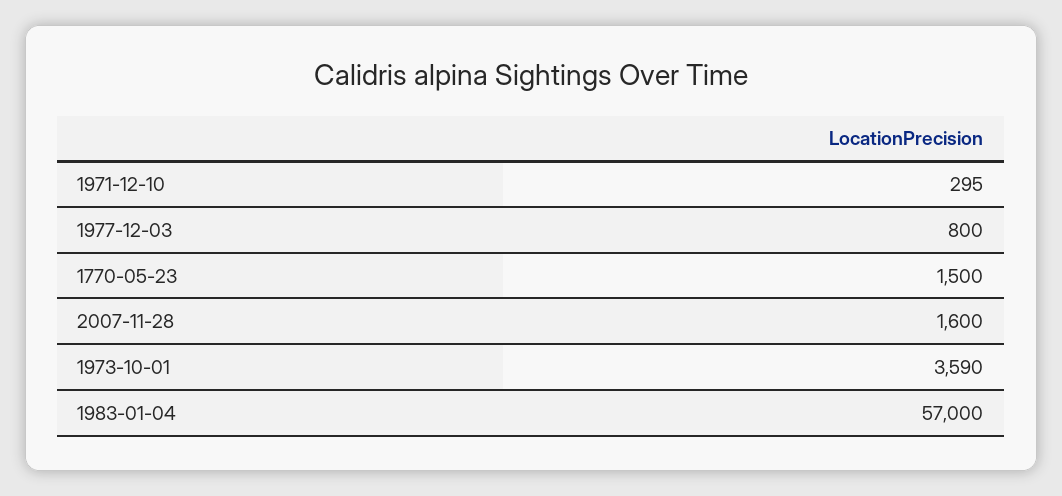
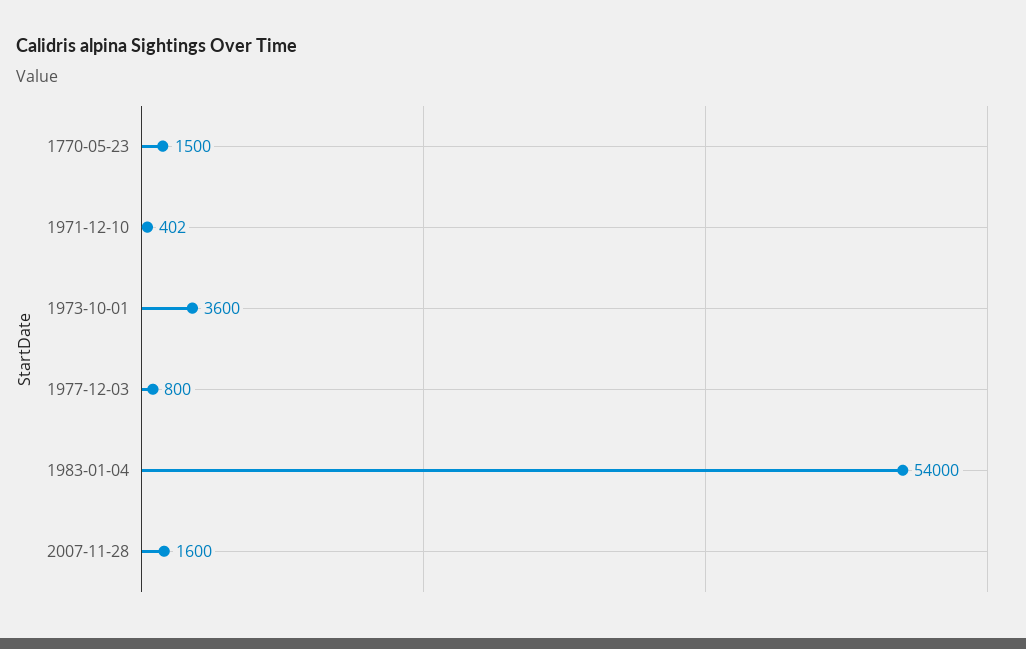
1971-12-10: 295 -> 402
1973-10-01: 3590 -> 3600
1983-01-04: 57000 -> 54000

